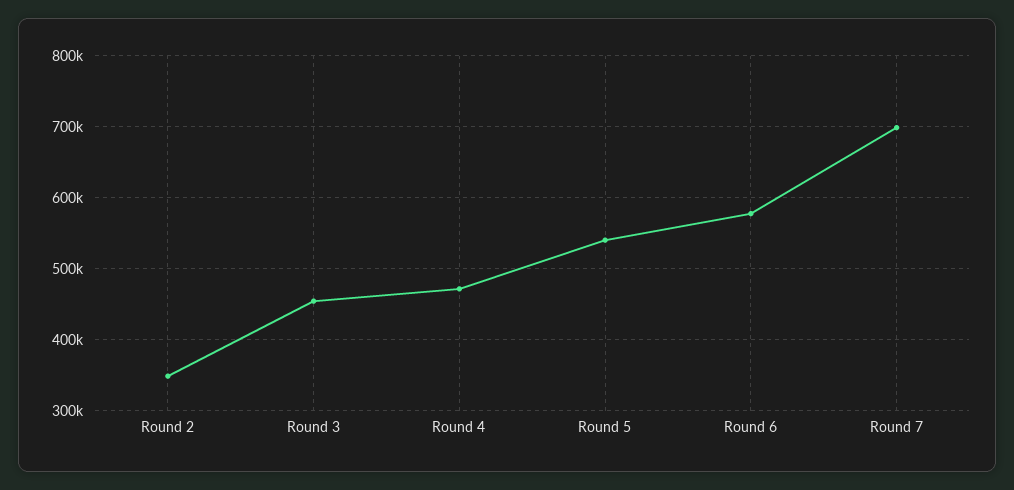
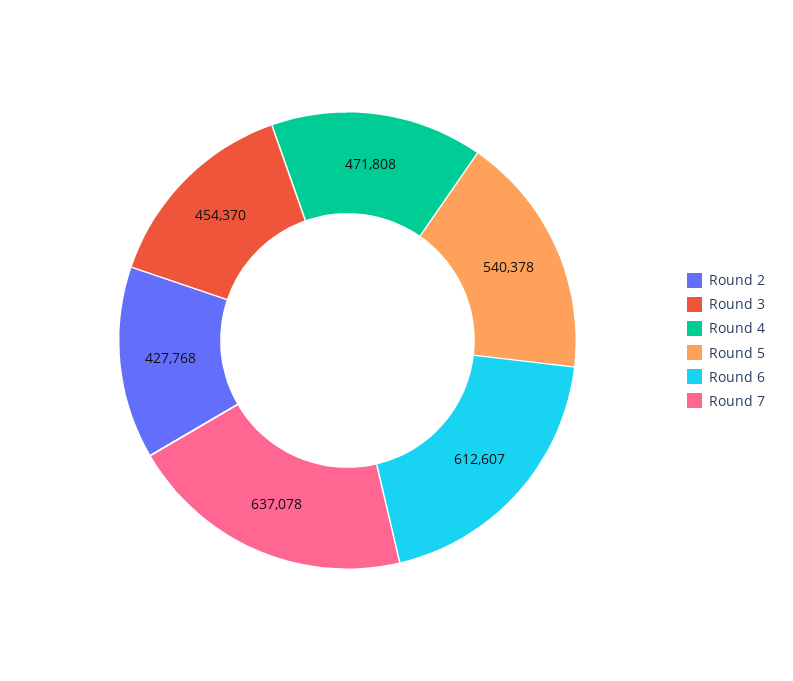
Round 2: 350000 -> 427768
Round 6: 580000 -> 612607
Round 7: 700000 -> 637078

